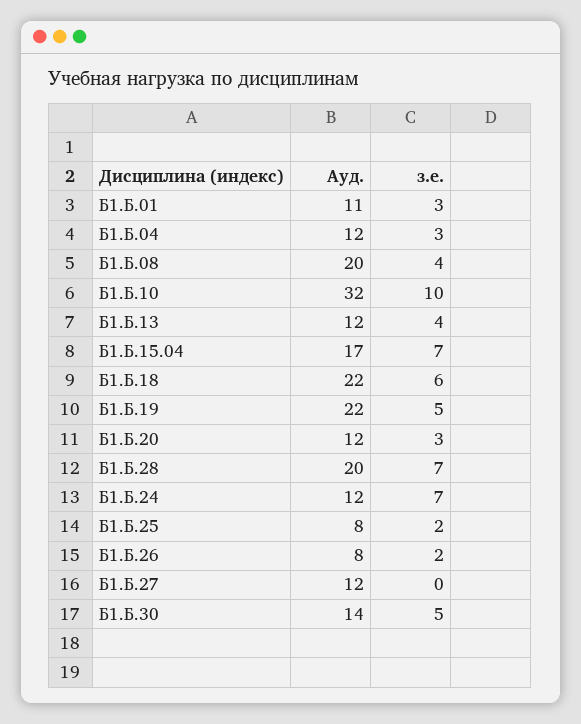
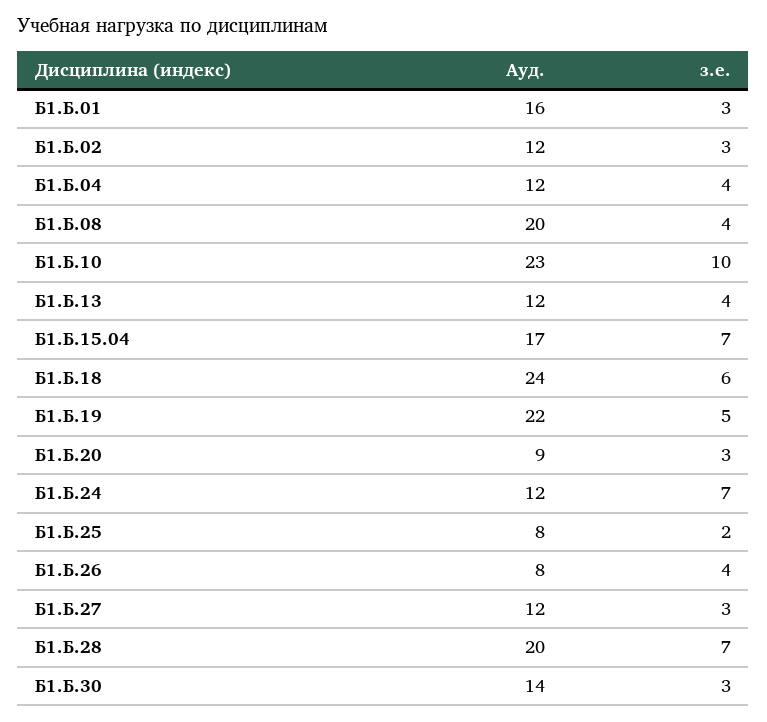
Ауд., Б1.Б.01: 11 -> 16
з.е., Б1.Б.04: 3 -> 4
Ауд., Б1.Б.10: 32 -> 23
Ауд., Б1.Б.18: 22 -> 24
Ауд., Б1.Б.20: 12 -> 9
з.е., Б1.Б.26: 2 -> 4
з.е., Б1.Б.27: 0 -> 3
з.е., Б1.Б.30: 5 -> 3
Ауд., Б1.Б.02: none -> 12
з.е., Б1.Б.02: none -> 3

